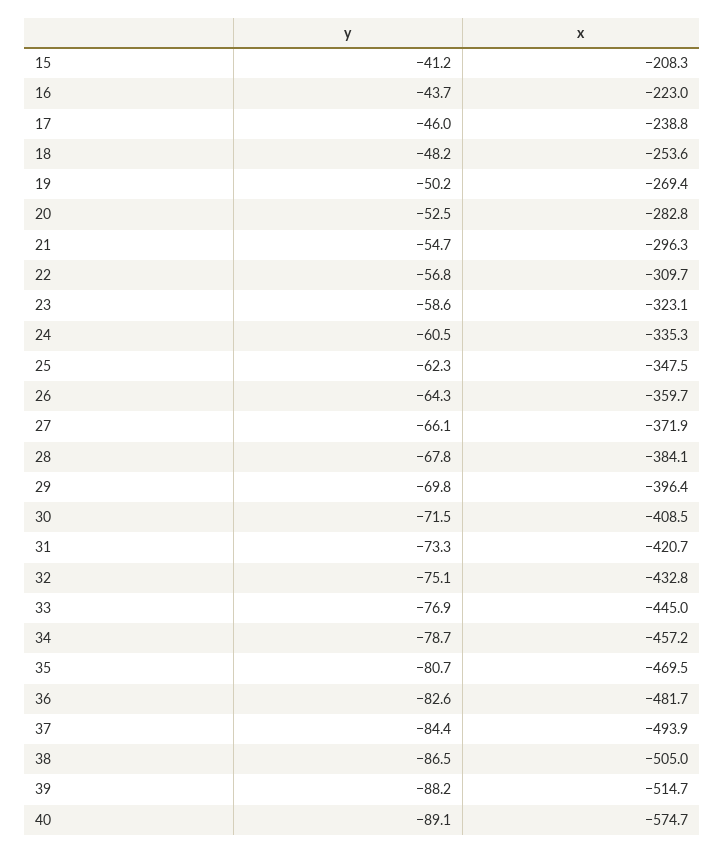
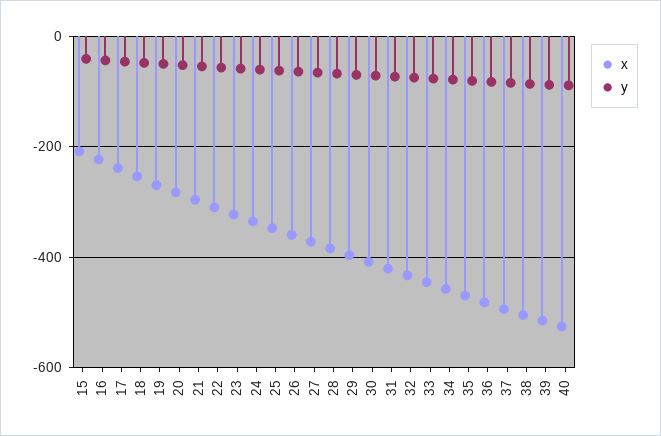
x, 40: -574.7 -> -520

